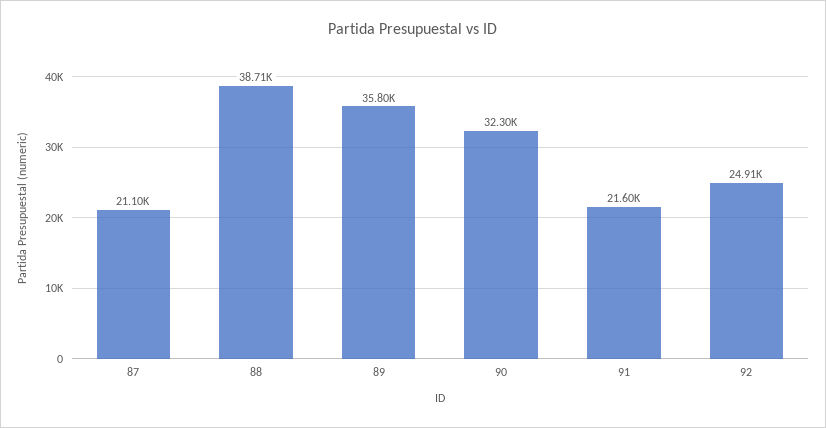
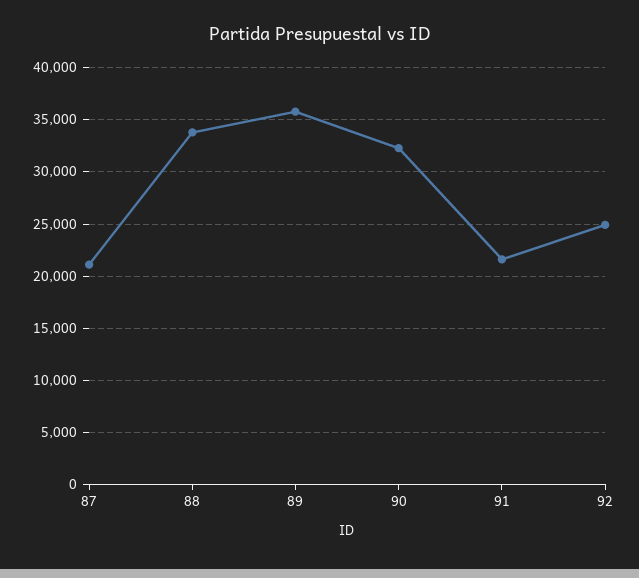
88: 38710 -> 34000

